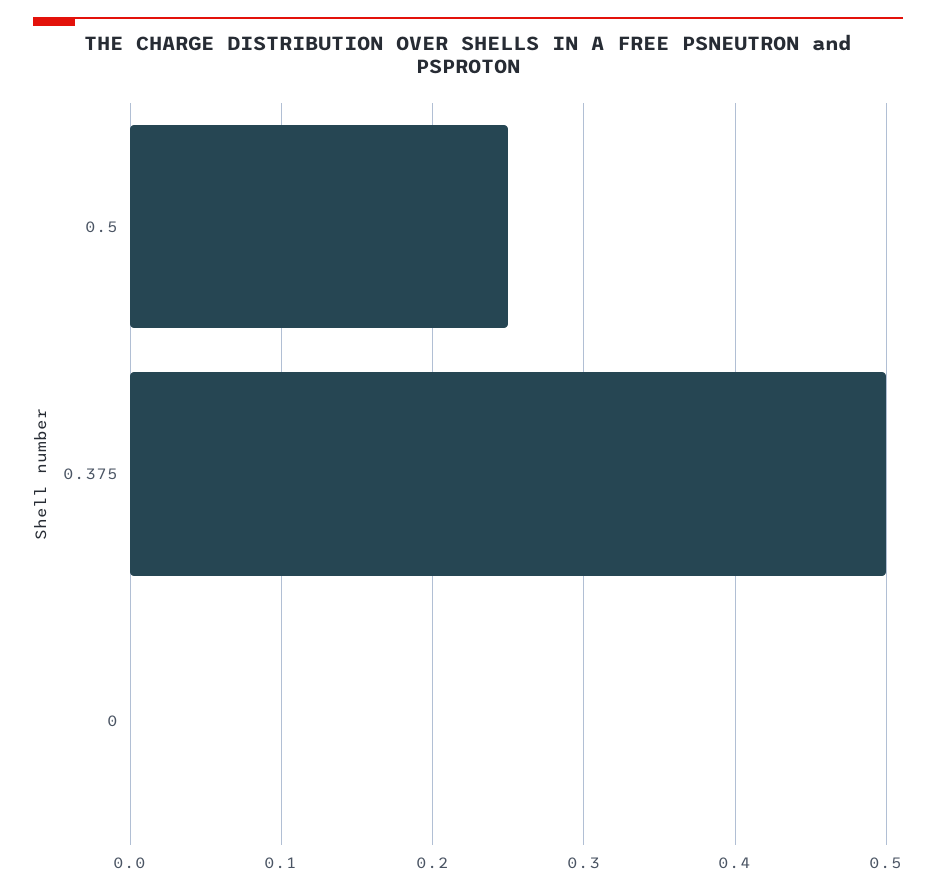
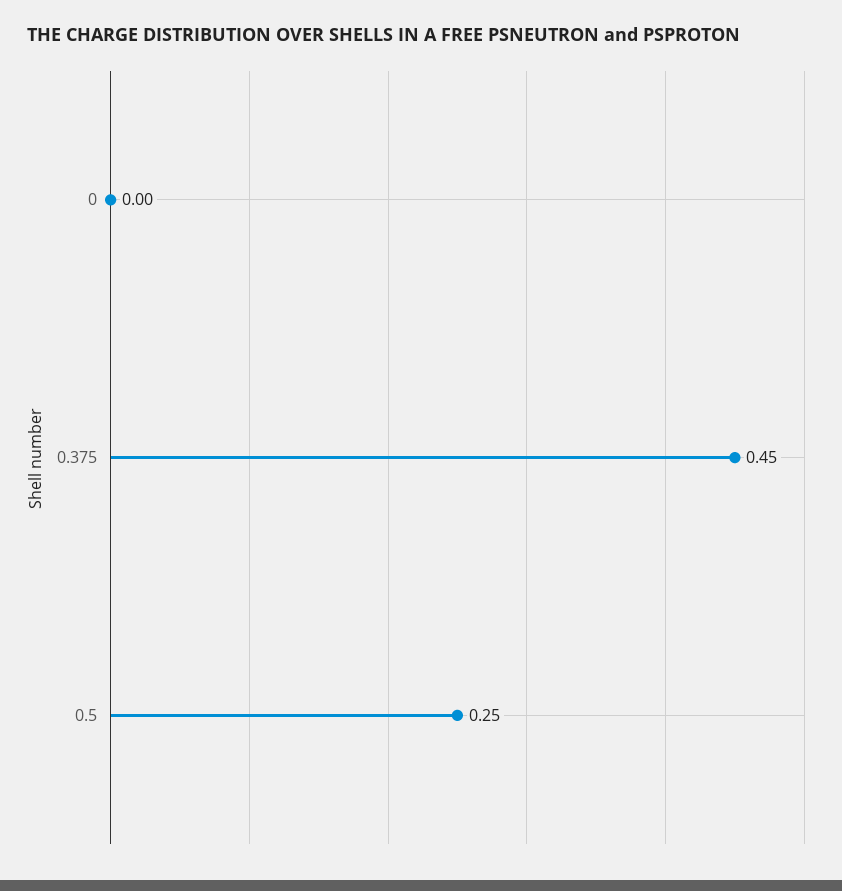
0.375: 0.5 -> 0.45

